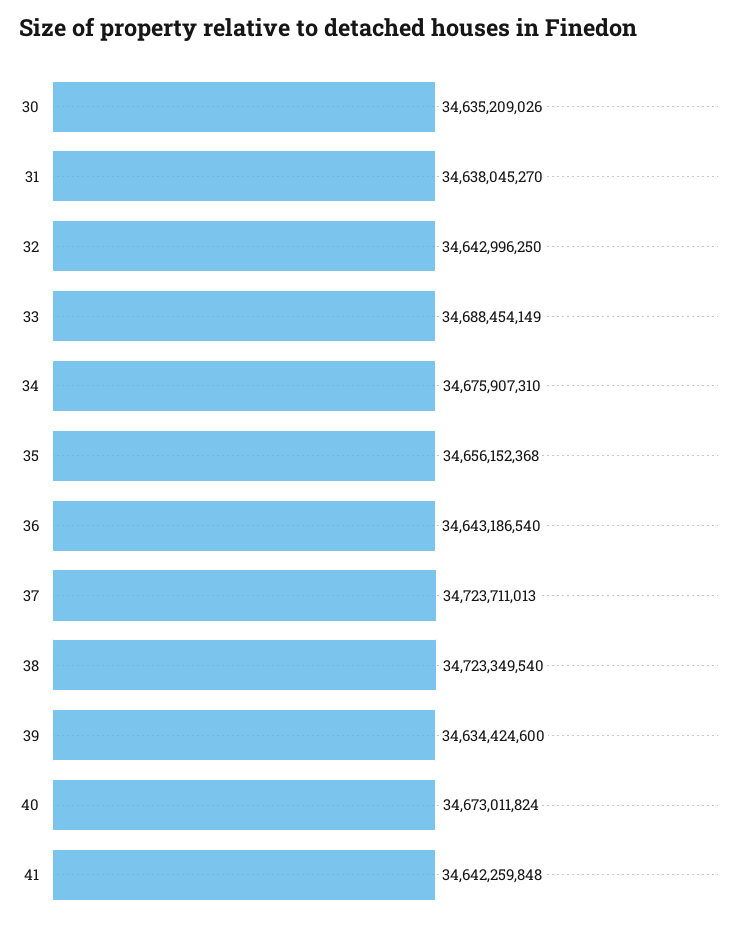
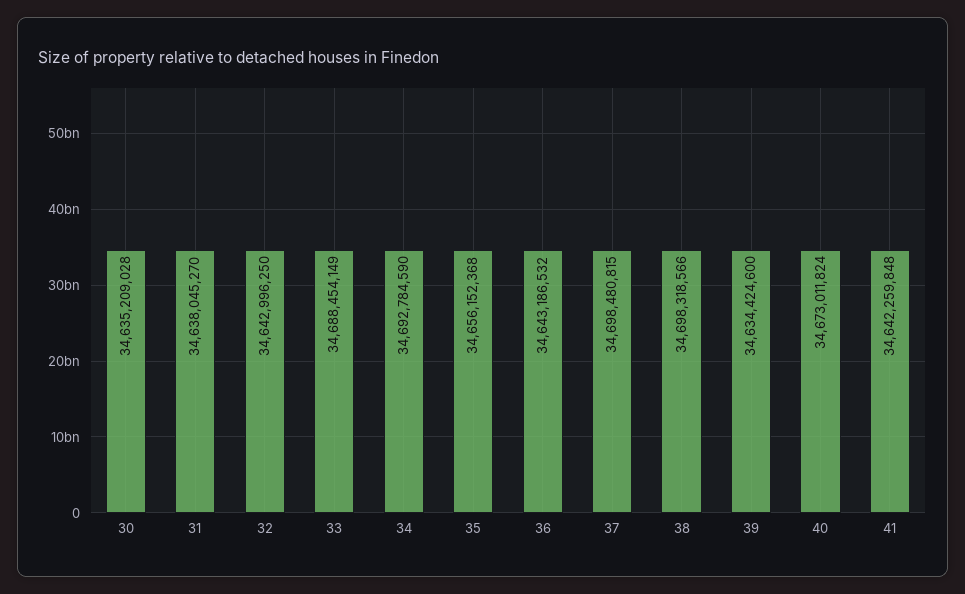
30: 34635209026 -> 34635209028
34: 34675907310 -> 34692784590
36: 34643186540 -> 34643186532
37: 34723711013 -> 34698480815
38: 34723349540 -> 34698318566

